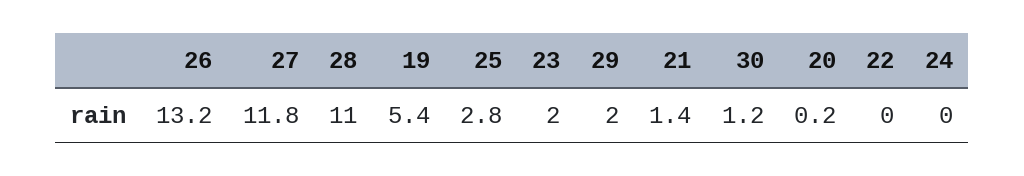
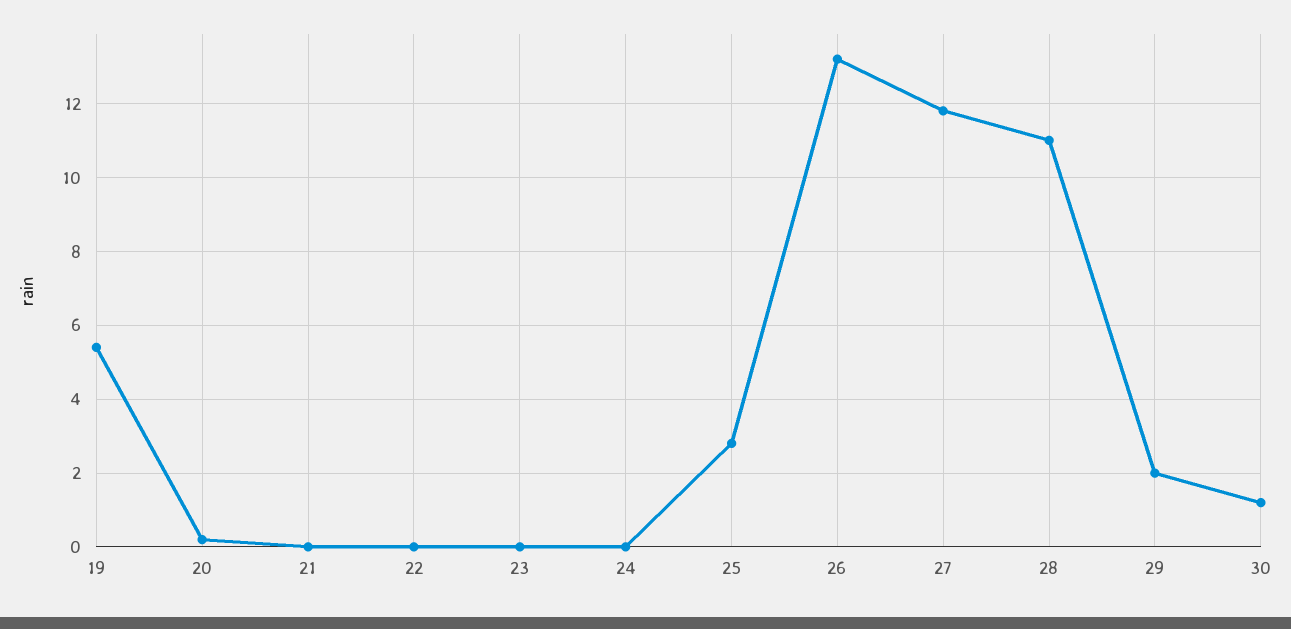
23: 2 -> 0
21: 1.4 -> 0

